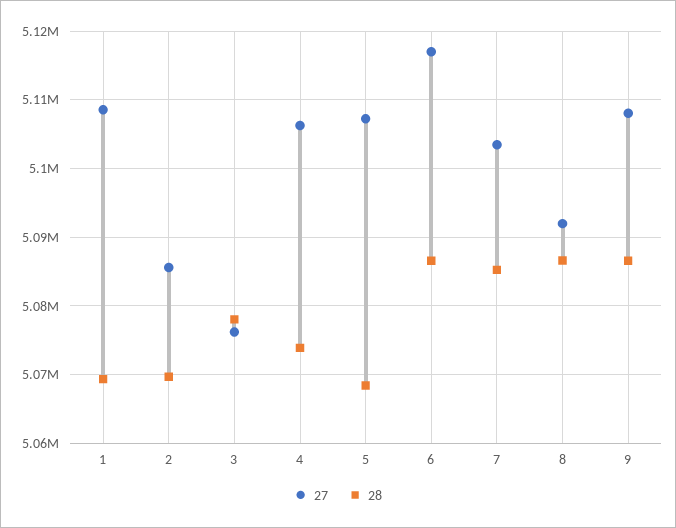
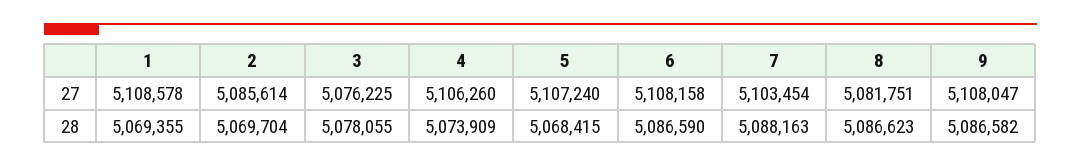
27, 6: 5117000 -> 5108158
28, 7: 5085000 -> 5088163
27, 8: 5092000 -> 5081751

